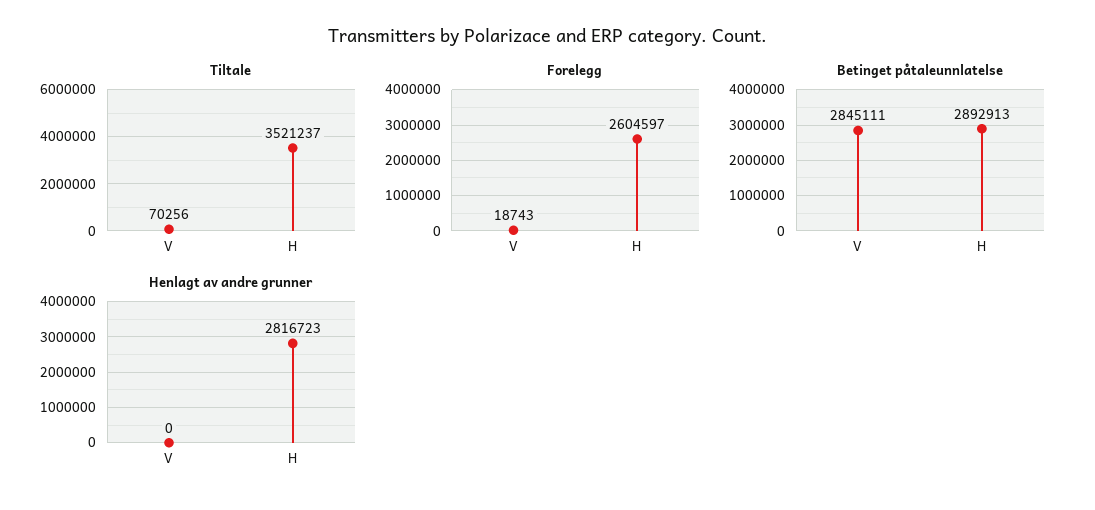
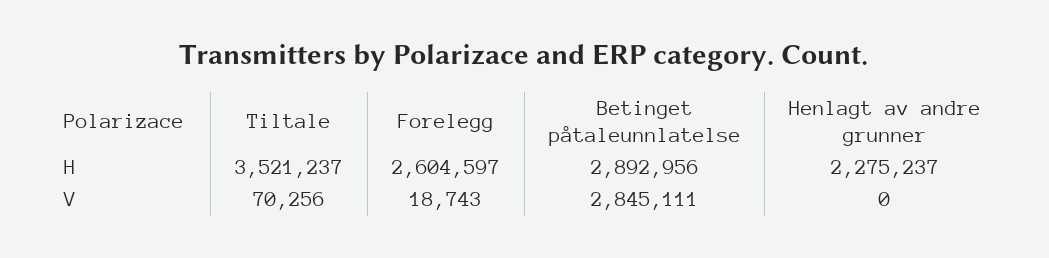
Betinget påtaleunnlatelse, H: 2892913 -> 2892956
Henlagt av andre grunner, H: 2816723 -> 2275237

